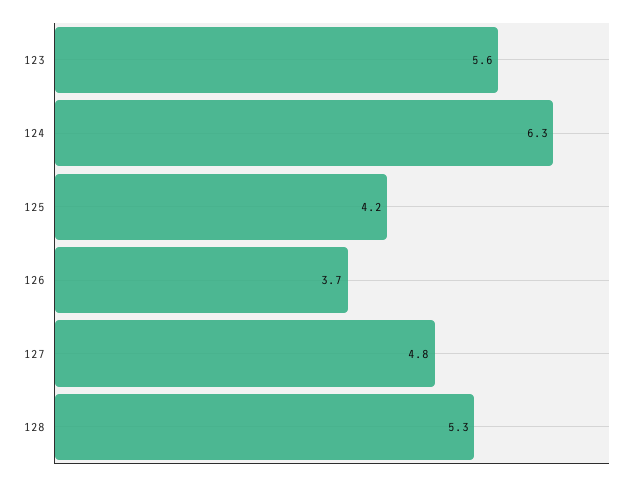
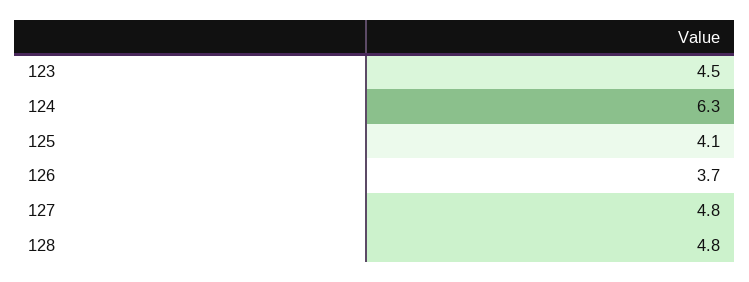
123: 5.6 -> 4.5
125: 4.2 -> 4.1
128: 5.3 -> 4.8

